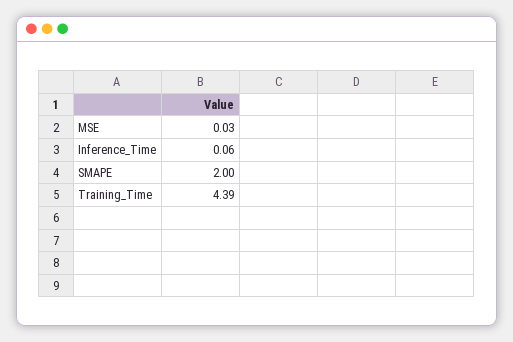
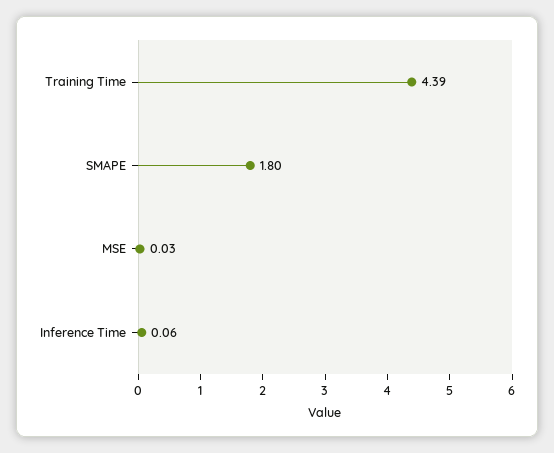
SMAPE: 2 -> 1.8

